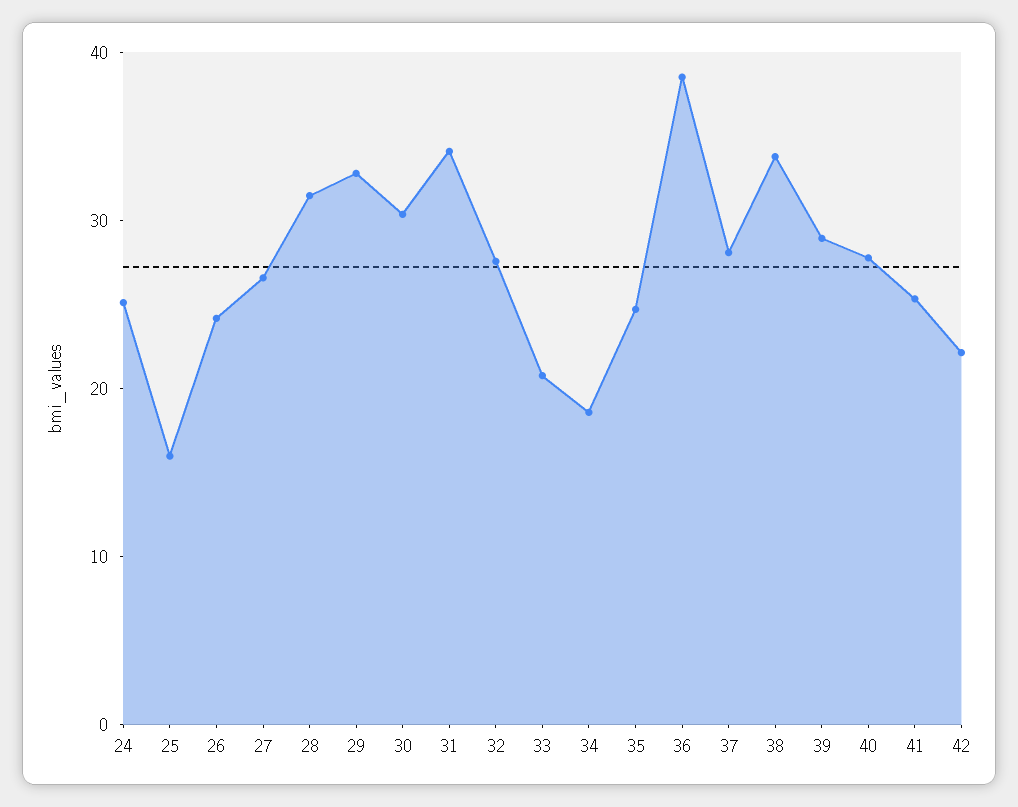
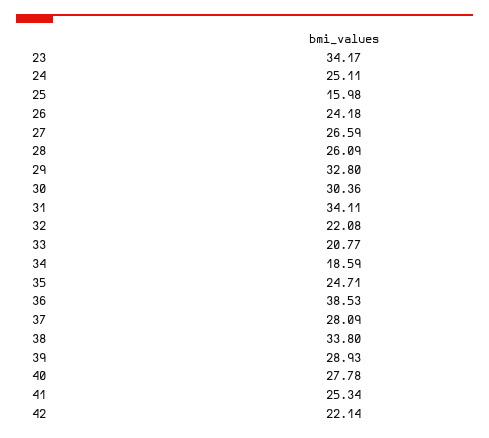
28: 32 -> 26.09
32: 28 -> 22.08
23: none -> 34.17

